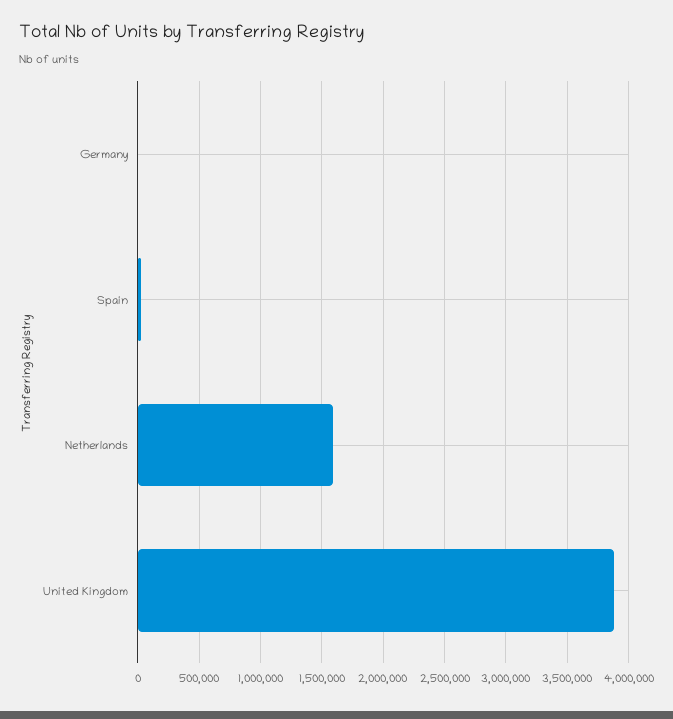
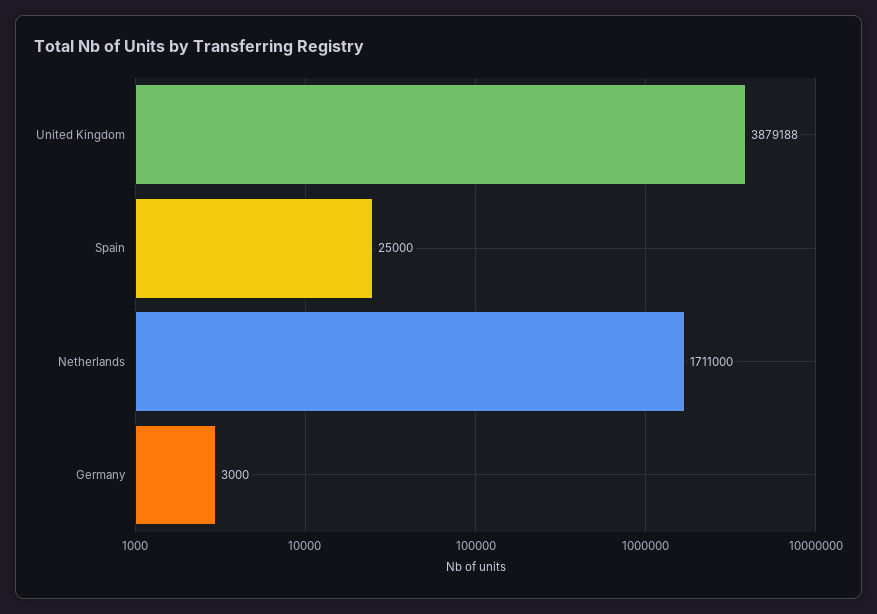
Netherlands: 1600000 -> 1711000

